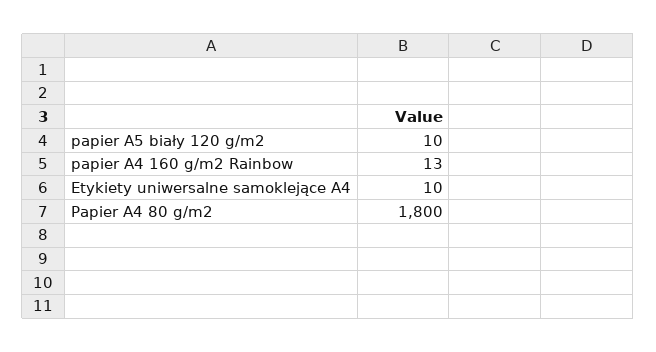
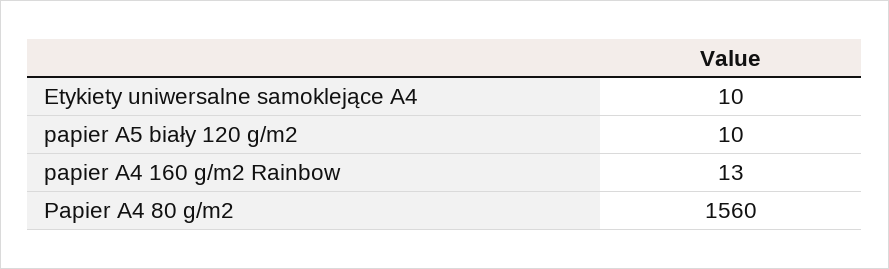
Papier A4 80 g/m2: 1800 -> 1560

